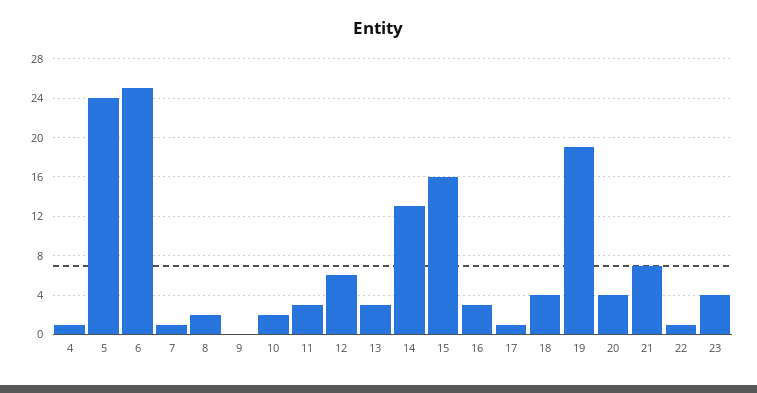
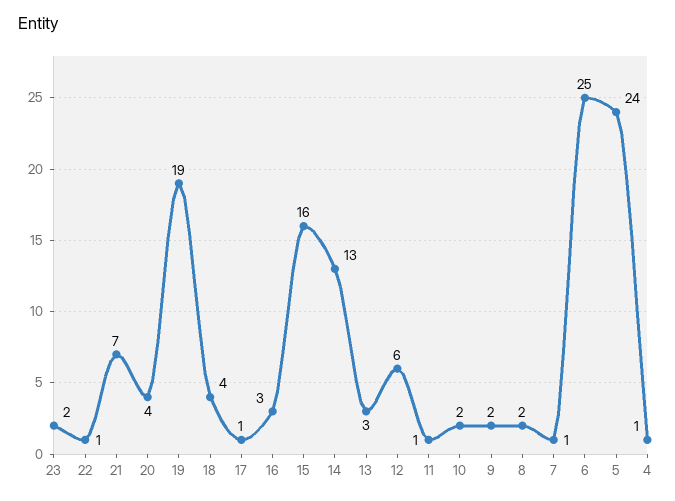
9: 0 -> 2
11: 3 -> 1
23: 4 -> 2

